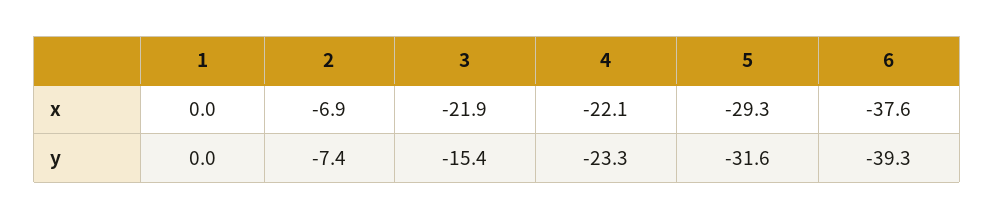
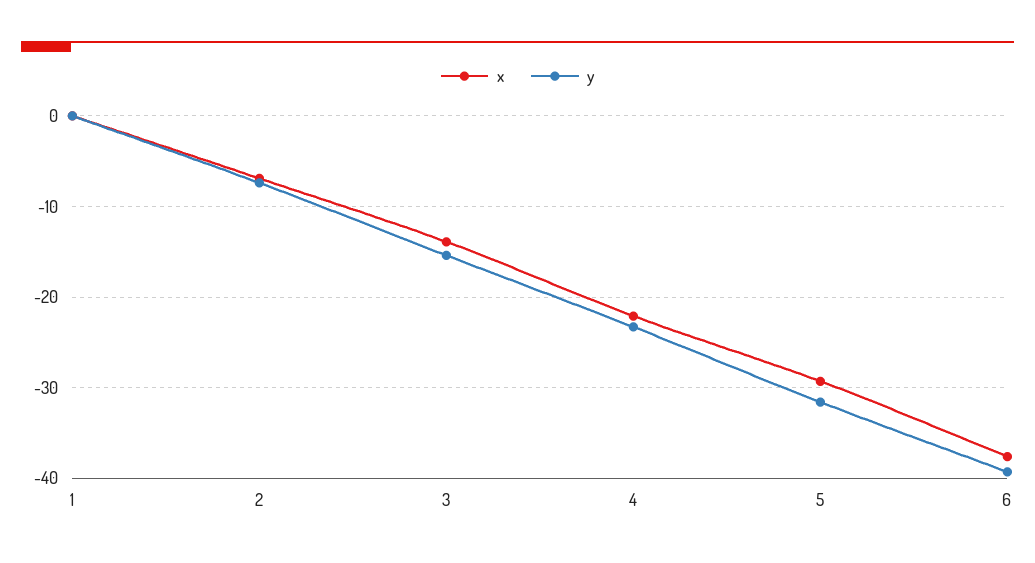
x, 3: -21.9 -> -14

